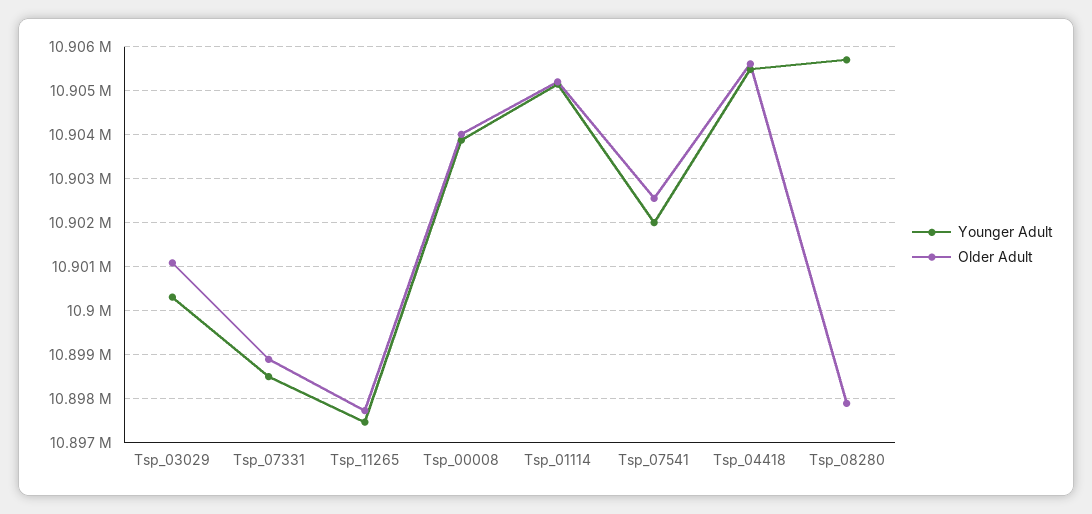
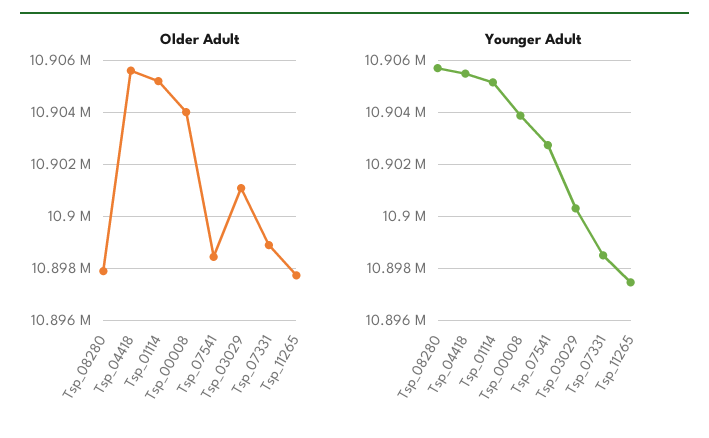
Younger Adult, Tsp_07541: 10902000 -> 10902750
Older Adult, Tsp_07541: 10902600 -> 10898500

